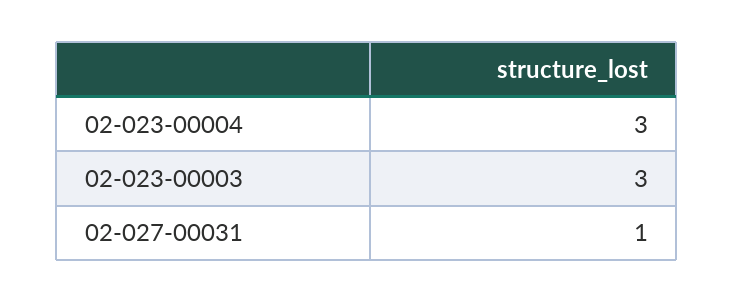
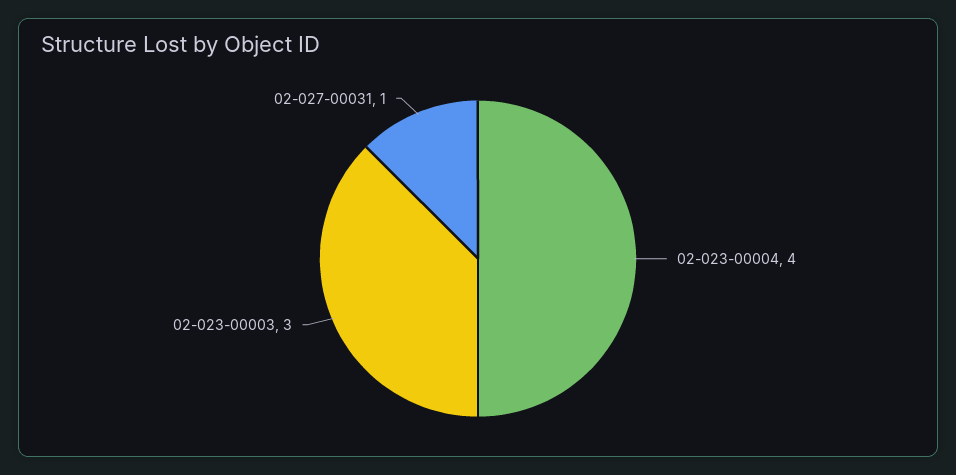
02-023-00004: 3 -> 4

